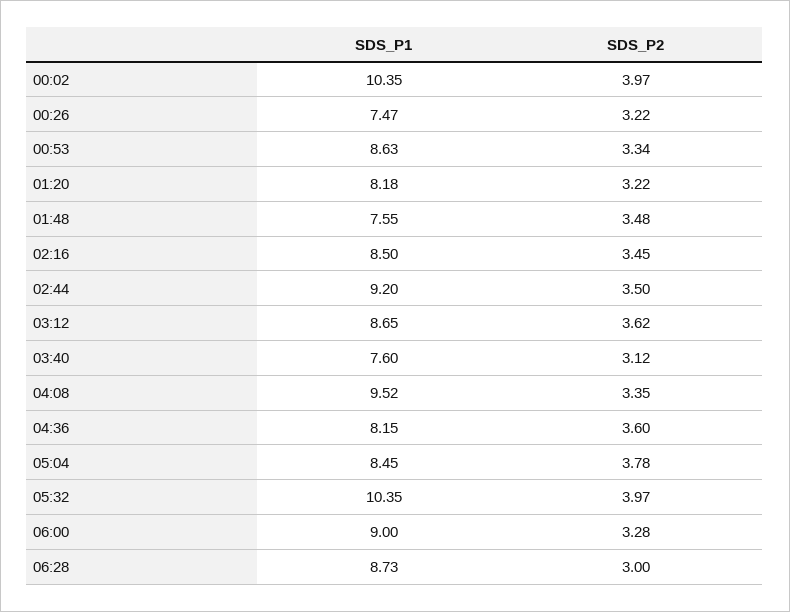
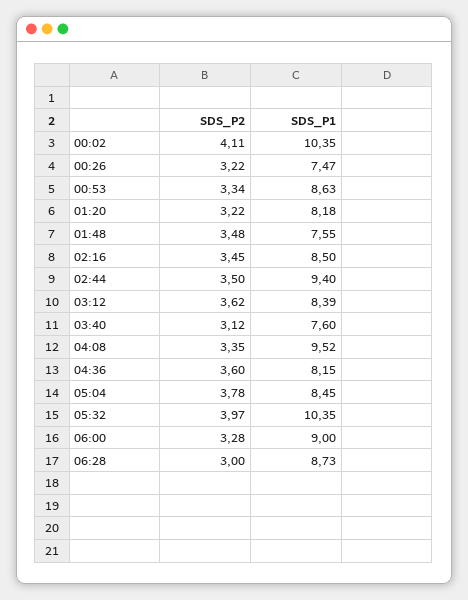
SDS_P2, 00:02: 3.97 -> 4.11
SDS_P1, 02:44: 9.2 -> 9.4
SDS_P1, 03:12: 8.65 -> 8.39

